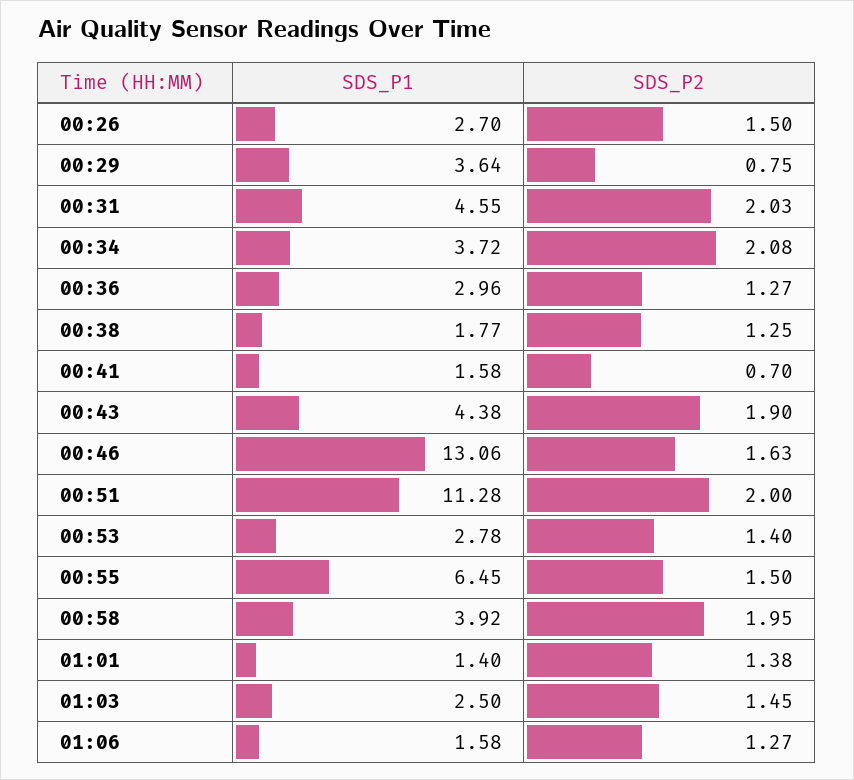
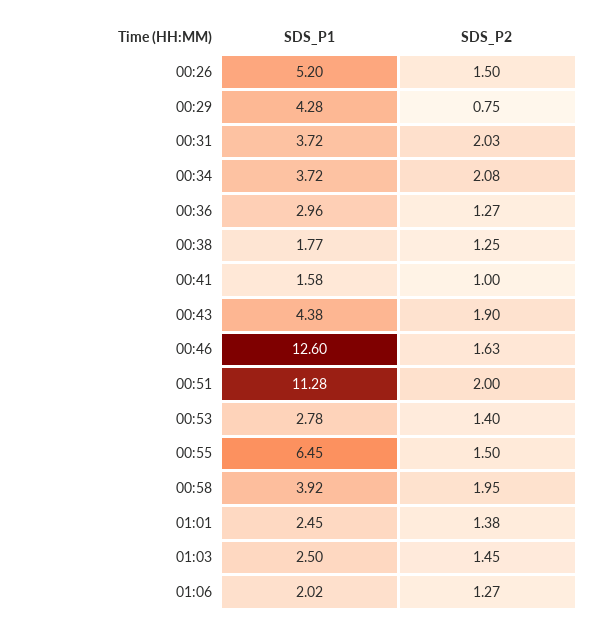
SDS_P1, 00:26: 2.7 -> 5.2
SDS_P1, 00:29: 3.64 -> 4.28
SDS_P1, 00:31: 4.55 -> 3.72
SDS_P2, 00:41: 0.7 -> 1
SDS_P1, 00:46: 13.06 -> 12.6
SDS_P1, 01:01: 1.4 -> 2.45
SDS_P1, 01:06: 1.58 -> 2.02

